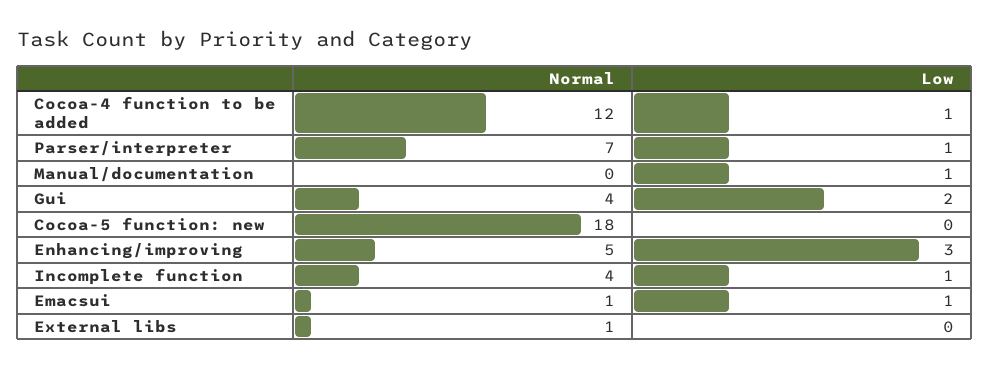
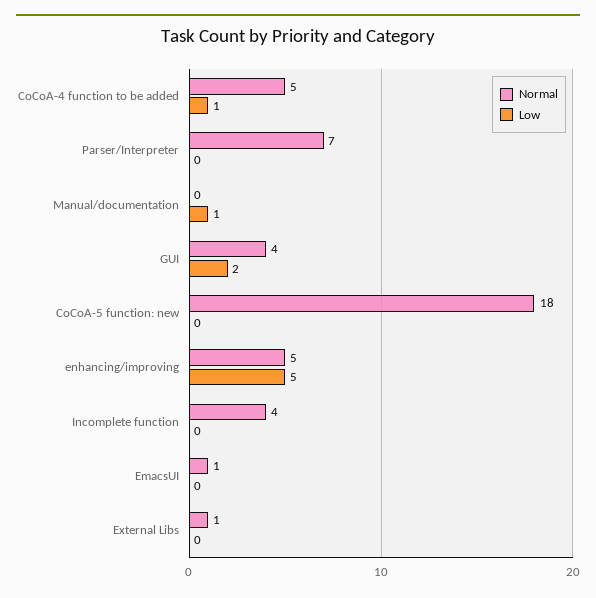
Normal, Cocoa-4 function to be added: 12 -> 5
Low, Parser/interpreter: 1 -> 0
Low, Enhancing/improving: 3 -> 5
Low, Incomplete function: 1 -> 0
Low, Emacsui: 1 -> 0

